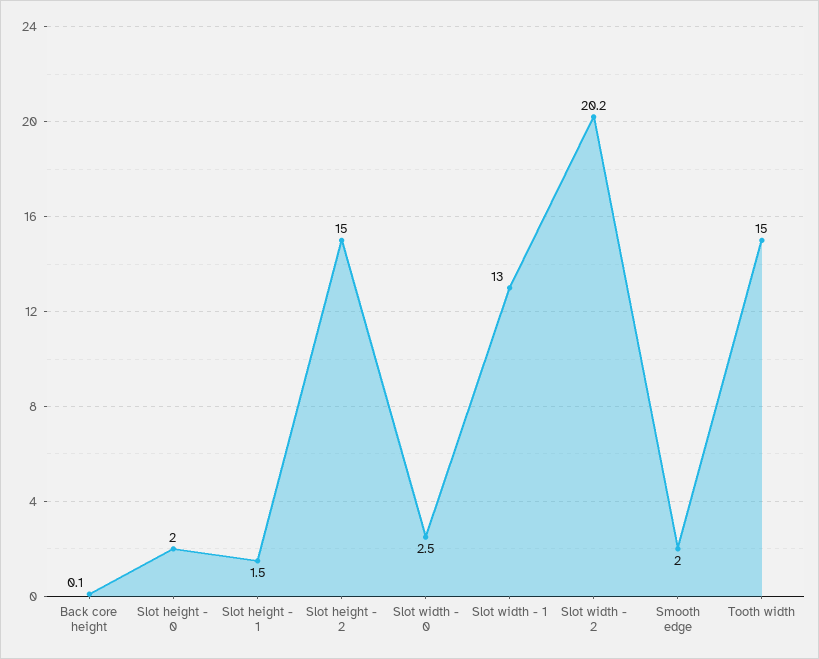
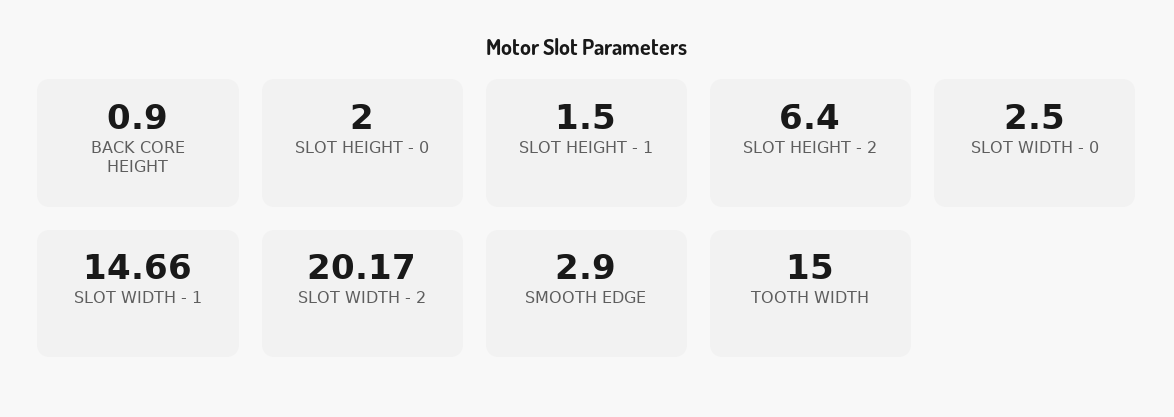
Back core height: 0.1 -> 0.9
Slot height - 2: 15 -> 6.4
Slot width - 1: 13 -> 14.66
Smooth edge: 2 -> 2.9

